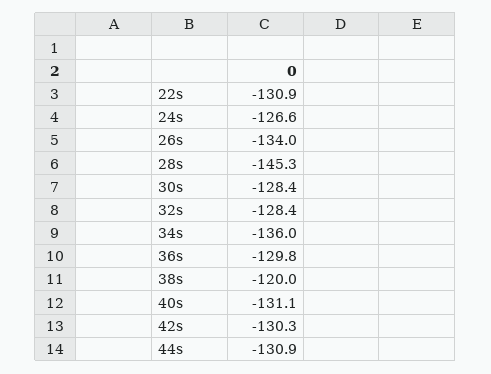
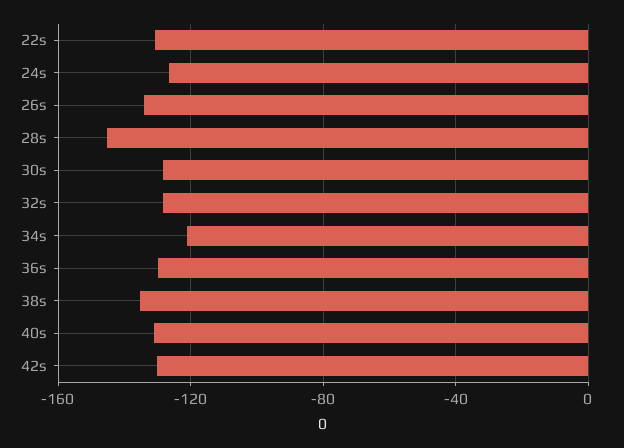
34s: -136 -> -120
38s: -120 -> -135
44s: -130.9 -> none

